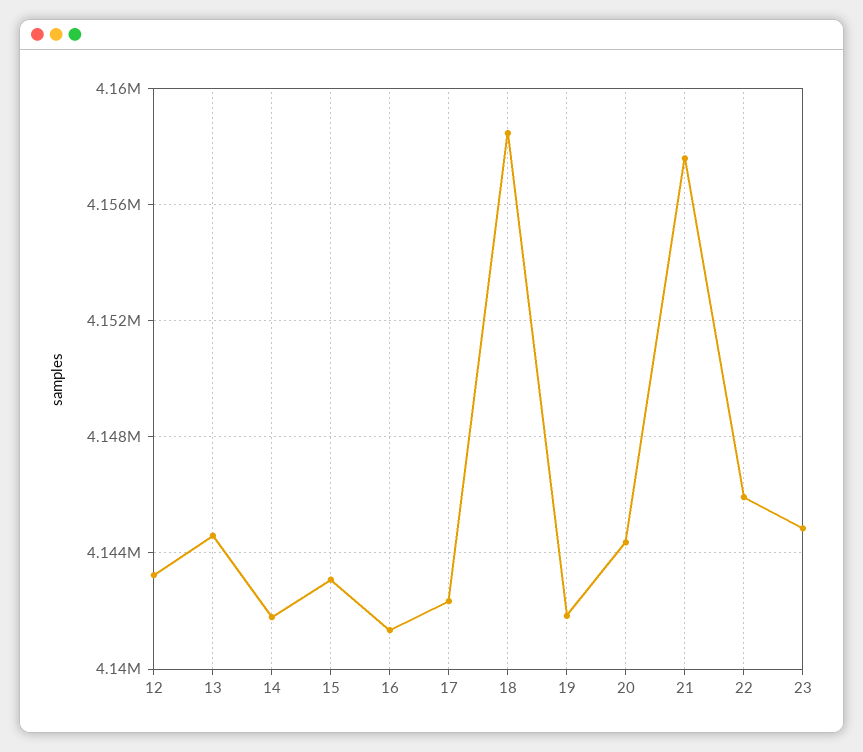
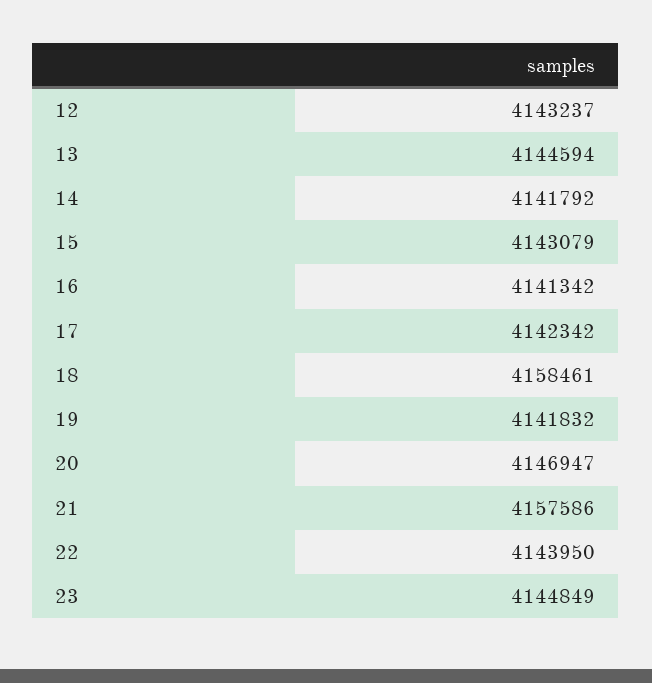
20: 4144500 -> 4146947
22: 4146000 -> 4143950

